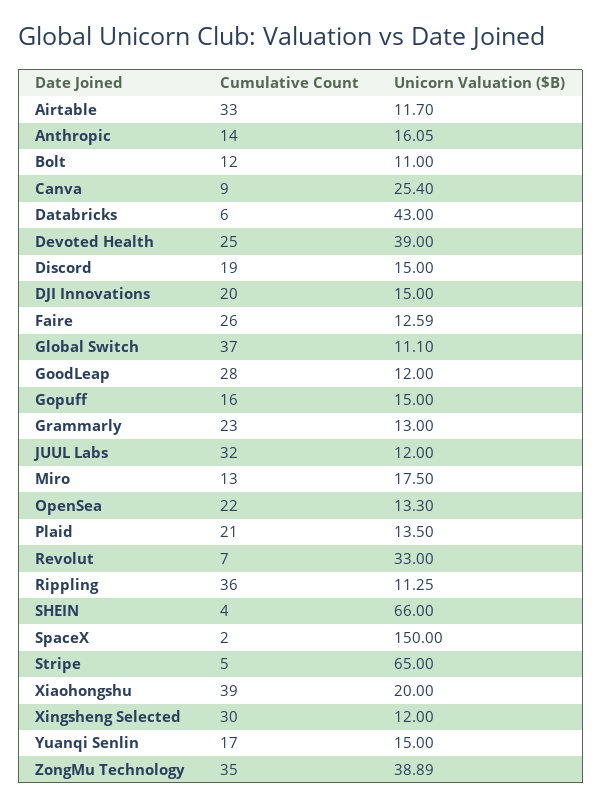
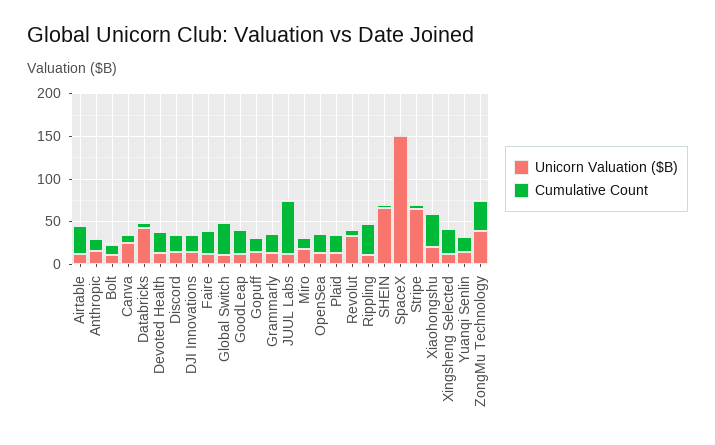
Unicorn Valuation ($B), Devoted Health: 39 -> 10
Cumulative Count, JUUL Labs: 32 -> 60

